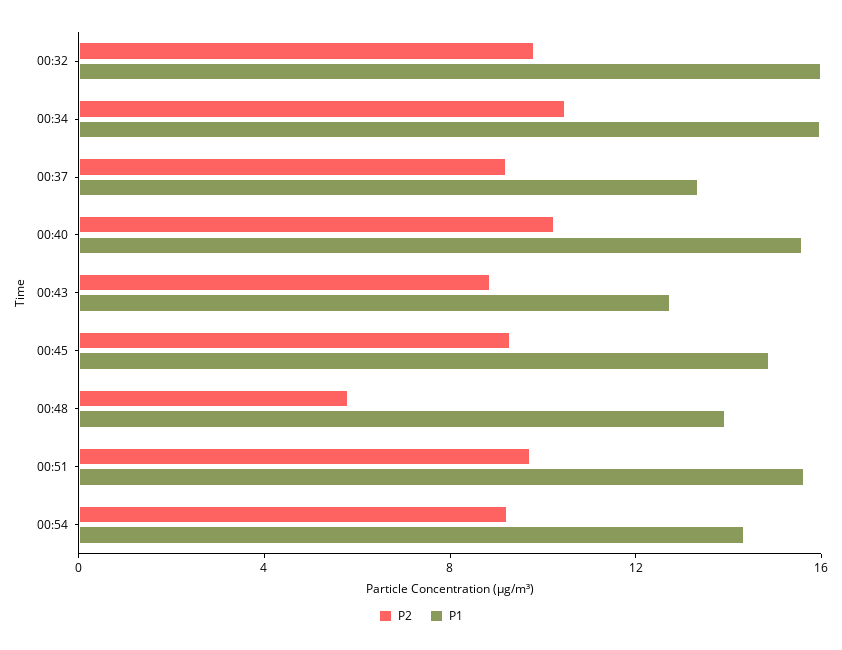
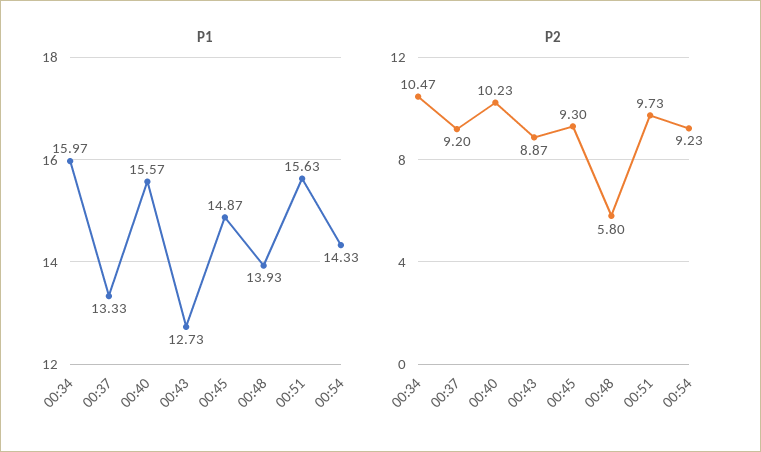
P2, 00:32: 10 -> none
P1, 00:32: 16 -> none

